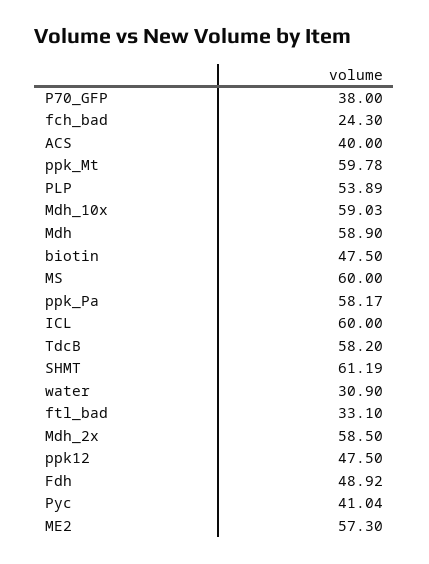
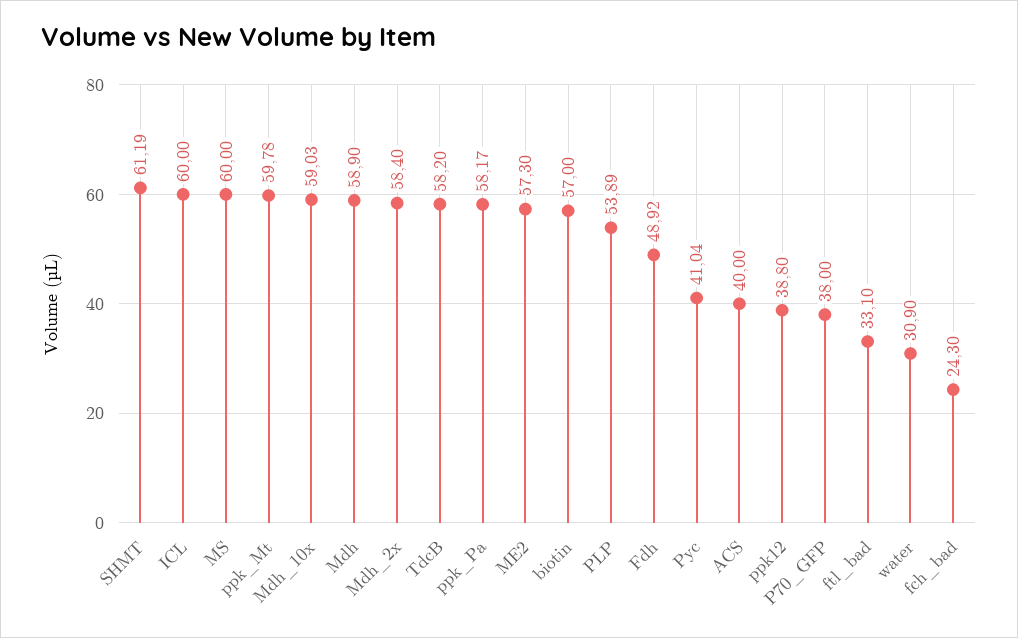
biotin: 47.5 -> 57
Mdh_2x: 58.5 -> 58.4
ppk12: 47.5 -> 38.8

